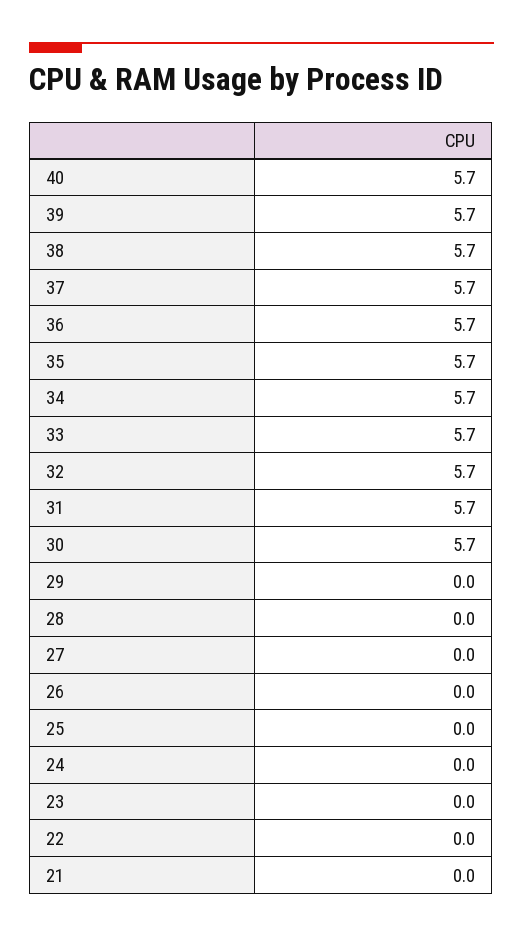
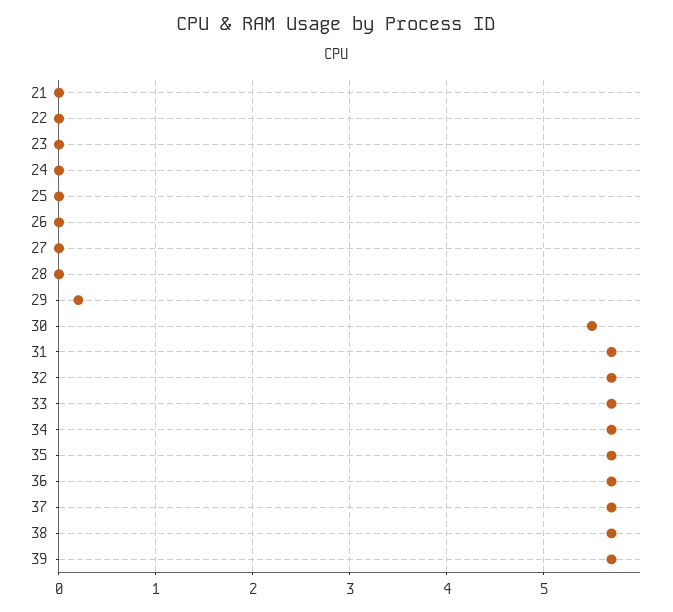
40: 5.7 -> none
30: 5.7 -> 5.5
29: 0 -> 0.2

